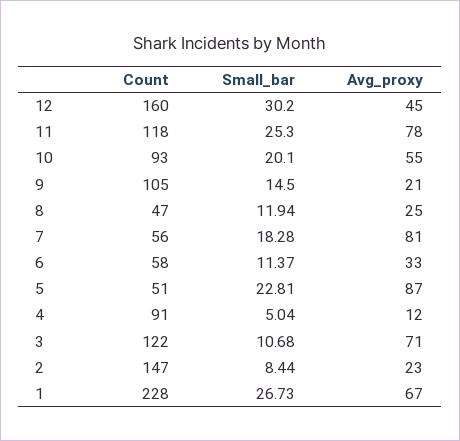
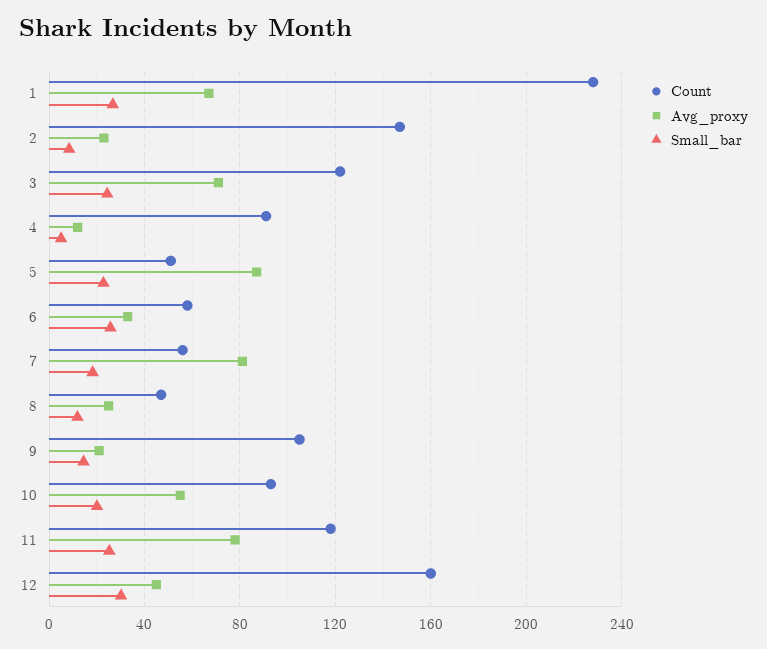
Small_bar, 6: 11.37 -> 25
Small_bar, 3: 10.68 -> 25

